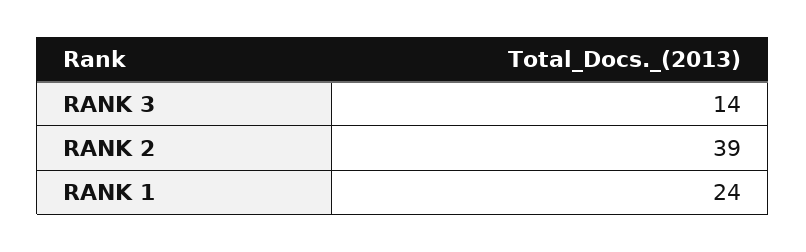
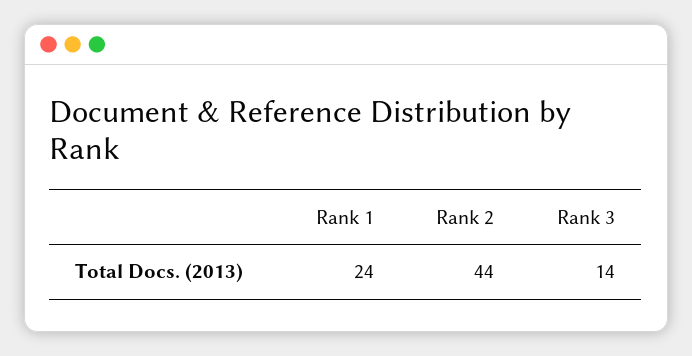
RANK 2: 39 -> 44

